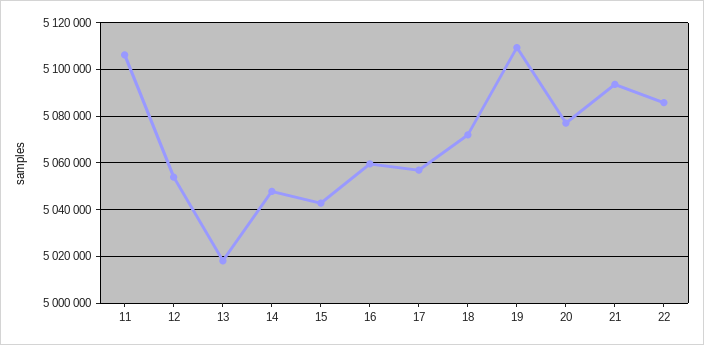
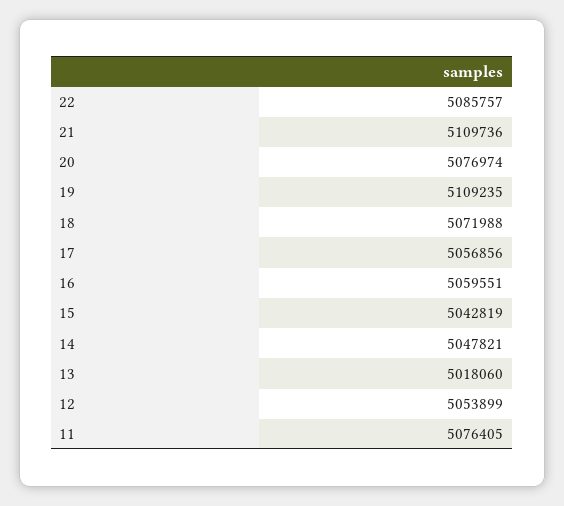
11: 5105000 -> 5076405
21: 5095000 -> 5109736

